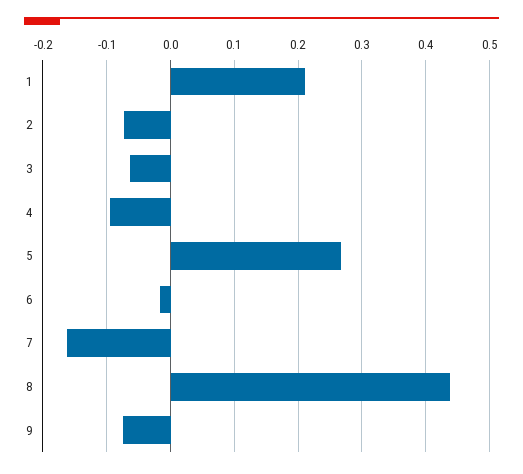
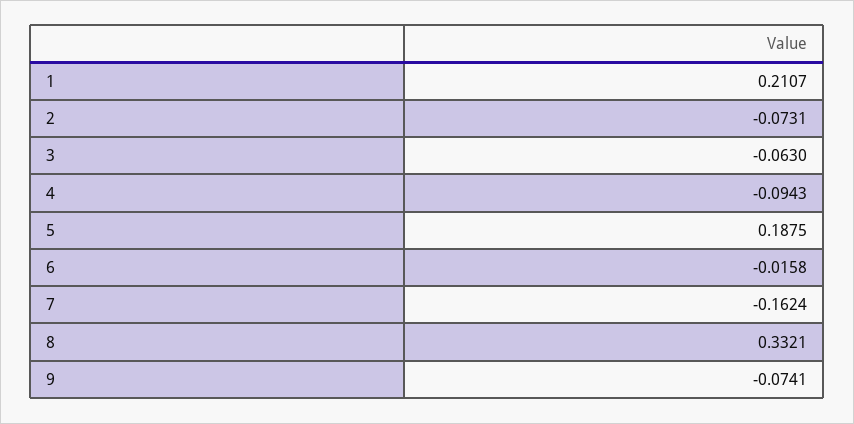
5: 0.27 -> 0.1875
8: 0.44 -> 0.3321

